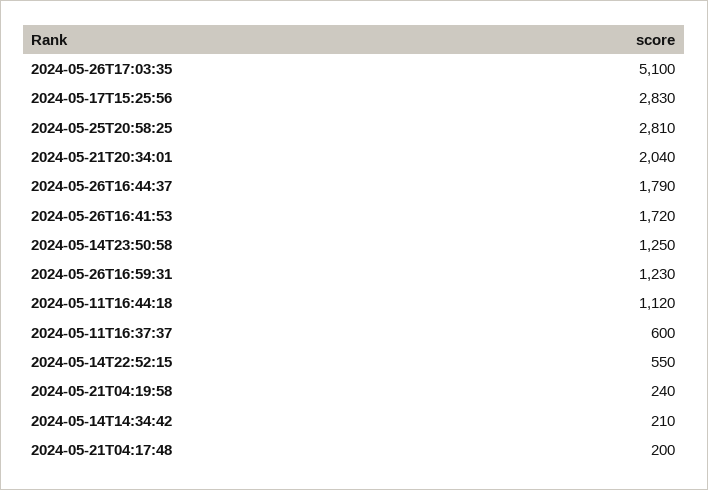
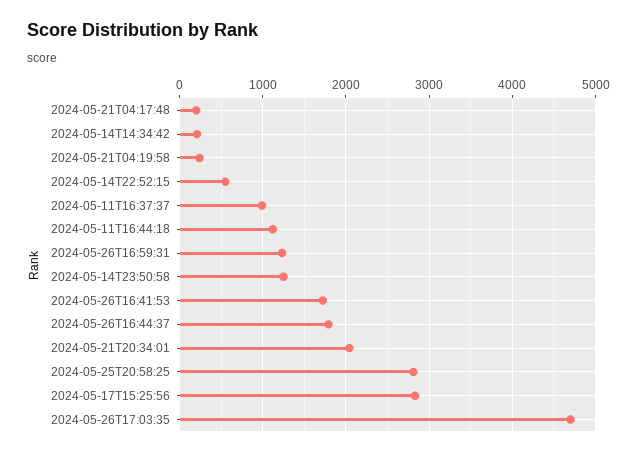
2024-05-26T17:03:35: 5100 -> 4700
2024-05-11T16:37:37: 600 -> 1000

